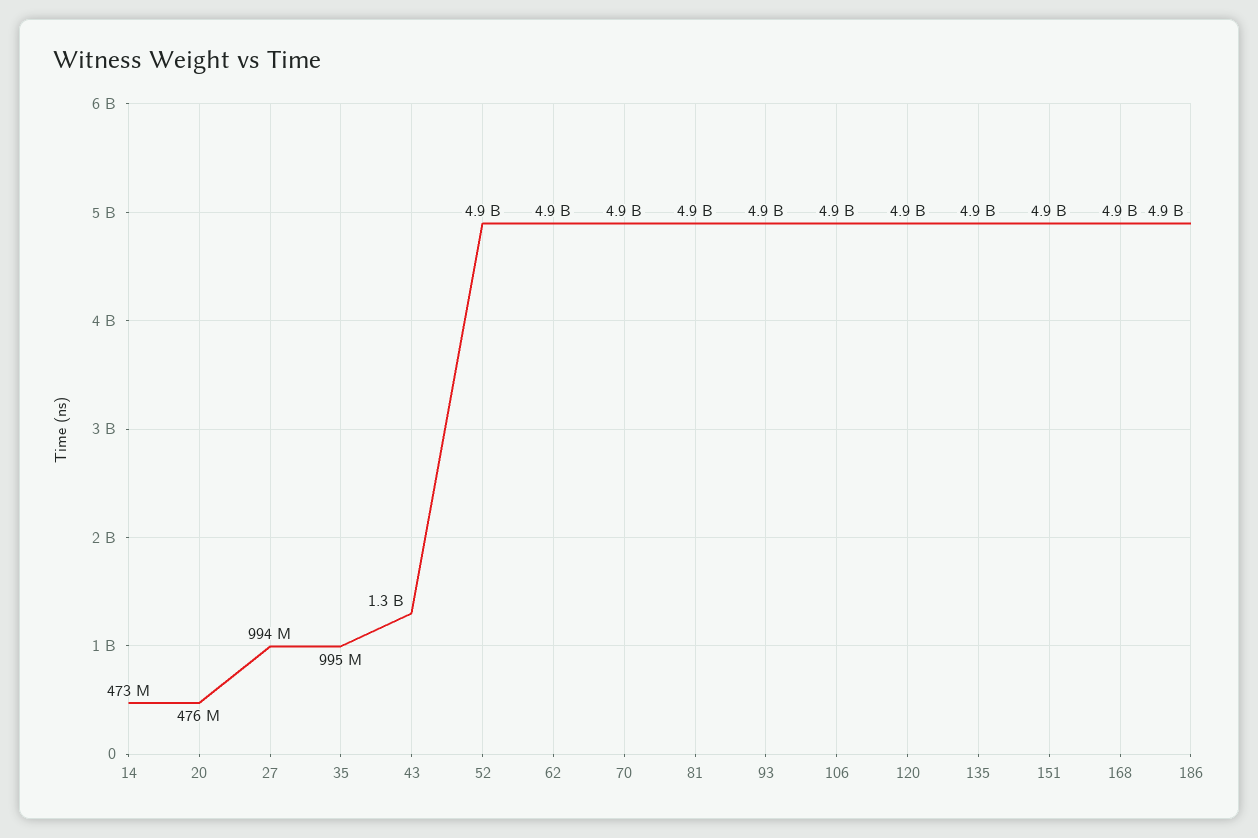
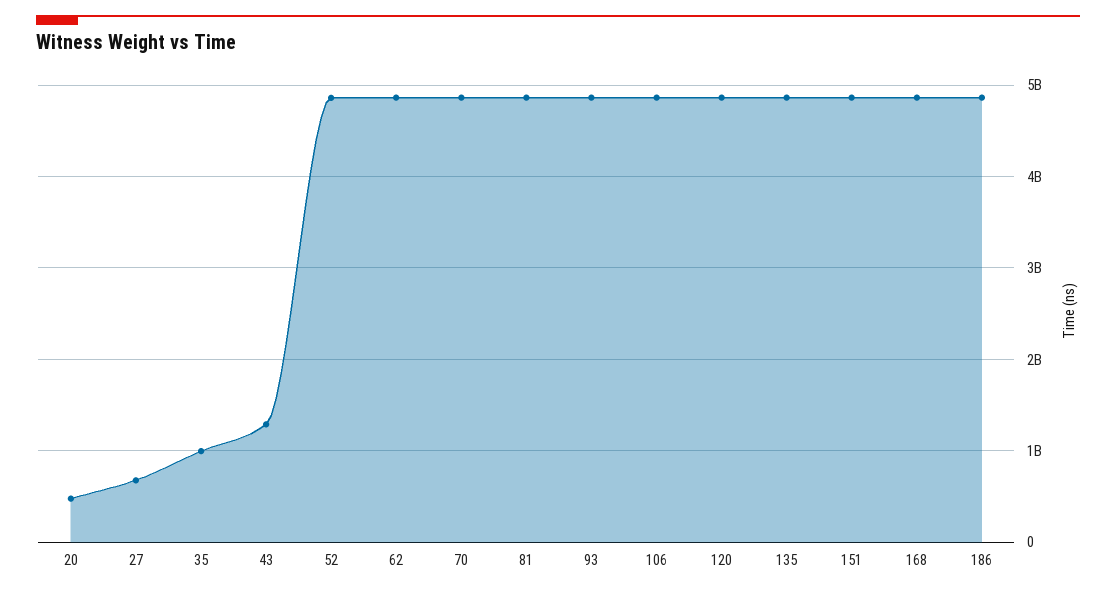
14: 473000000 -> none
27: 994000000 -> 700000000

